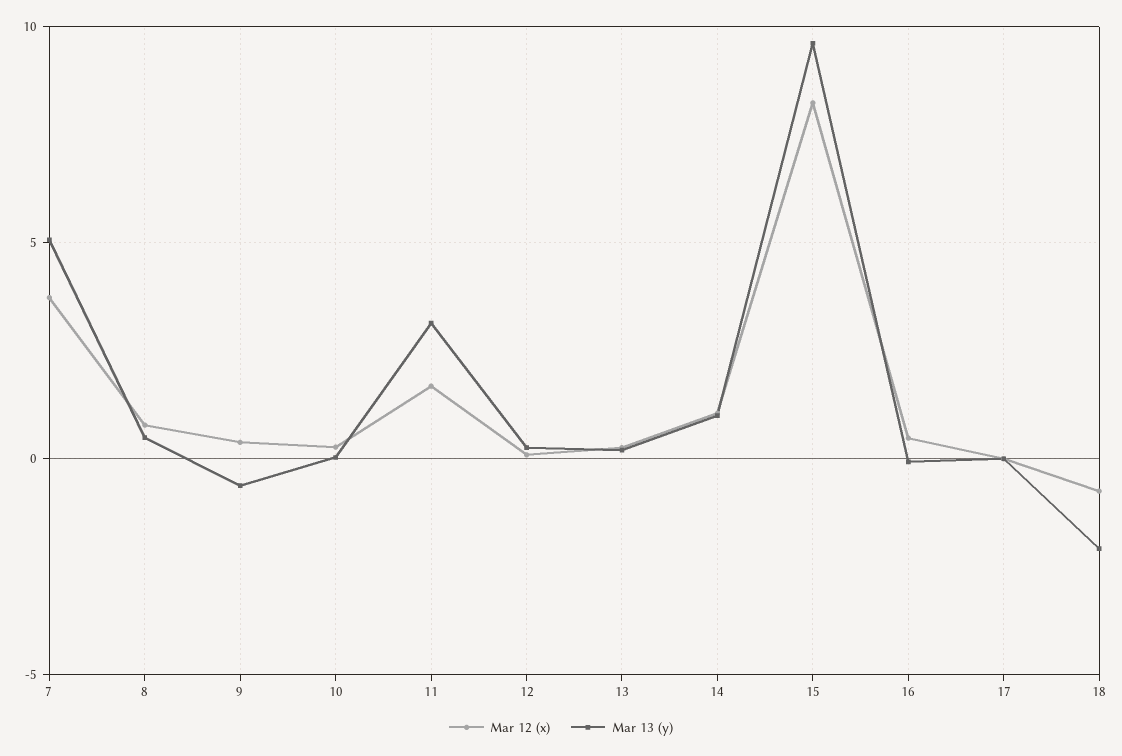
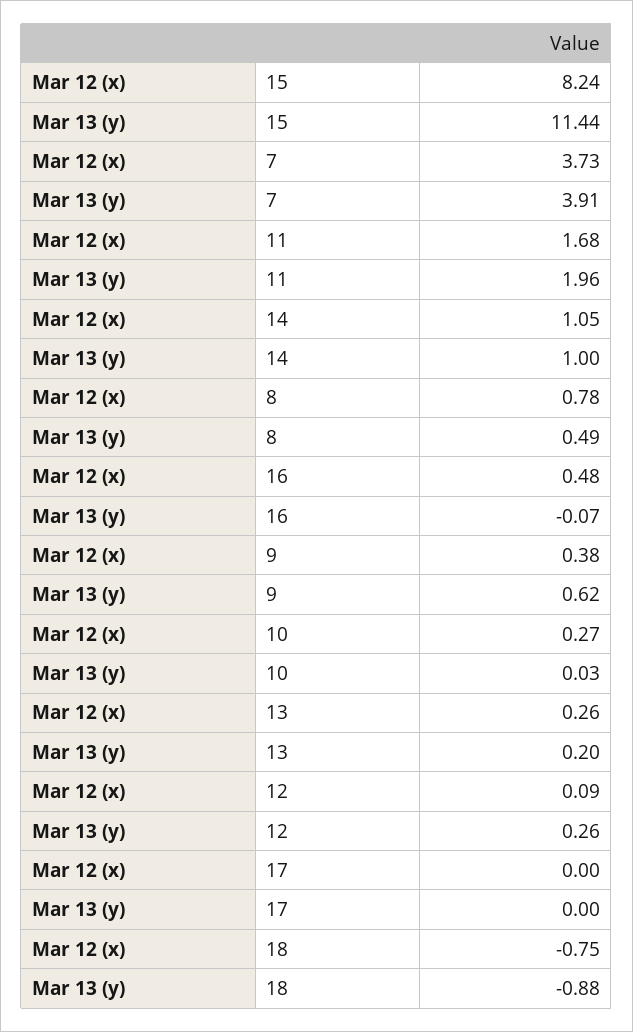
Mar 13 (y), 7: 5 -> 3.91
Mar 13 (y), 9: -0.5 -> 0.62
Mar 13 (y), 11: 3 -> 1.96
Mar 13 (y), 15: 9.5 -> 11.44
Mar 13 (y), 18: -2 -> -0.88

